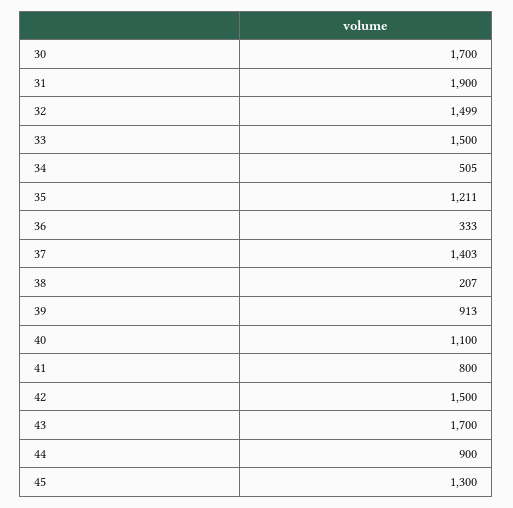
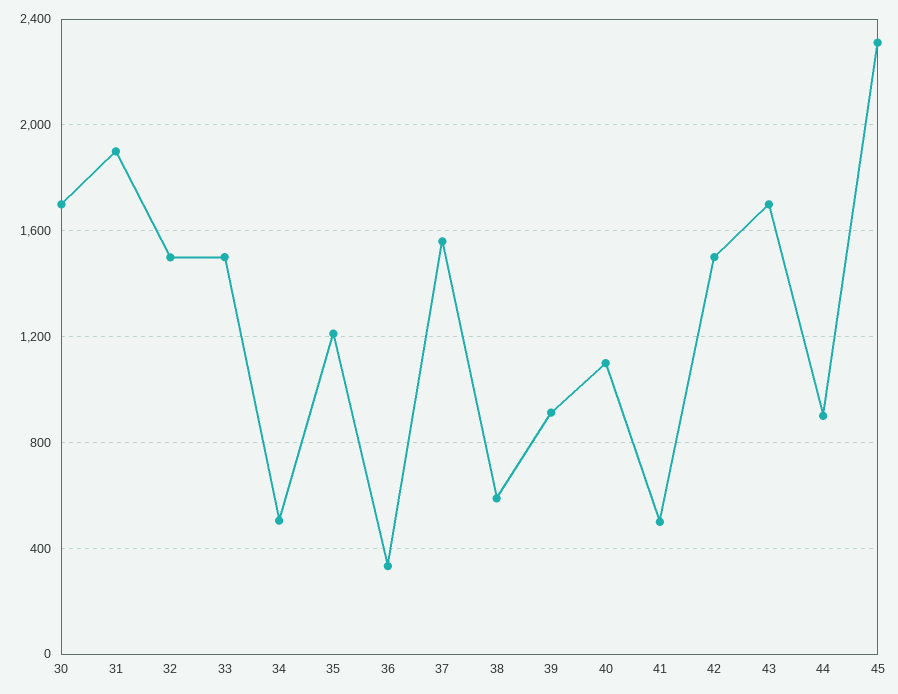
37: 1403 -> 1550
38: 207 -> 600
41: 800 -> 500
45: 1300 -> 2300

